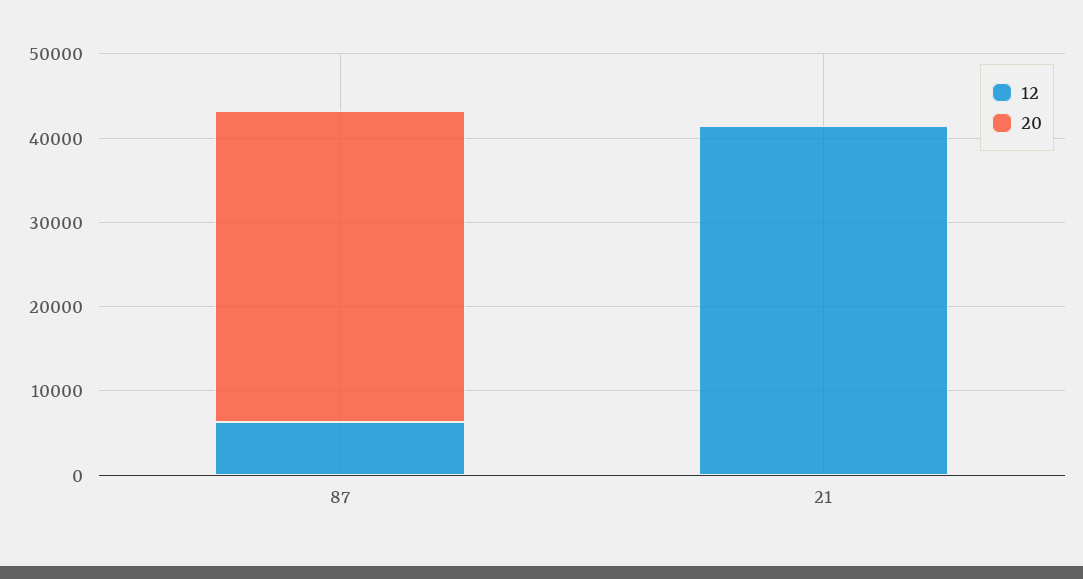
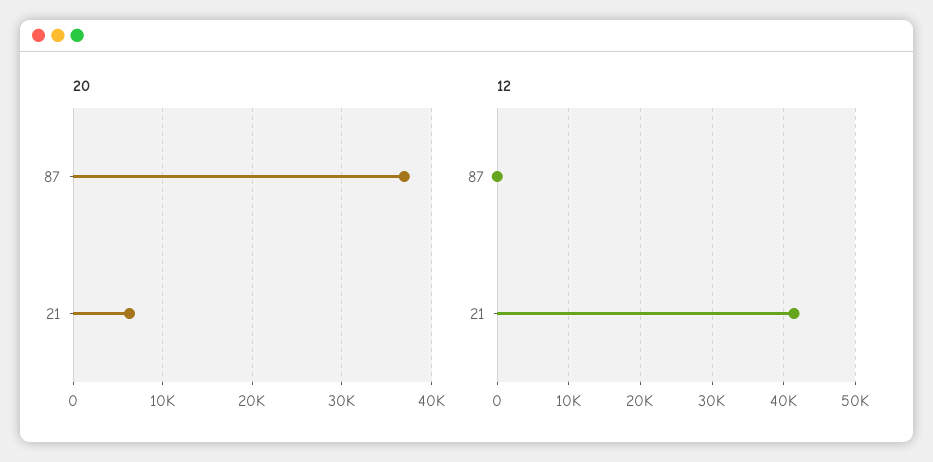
12, 87: 6000 -> 0
20, 21: 0 -> 6000

